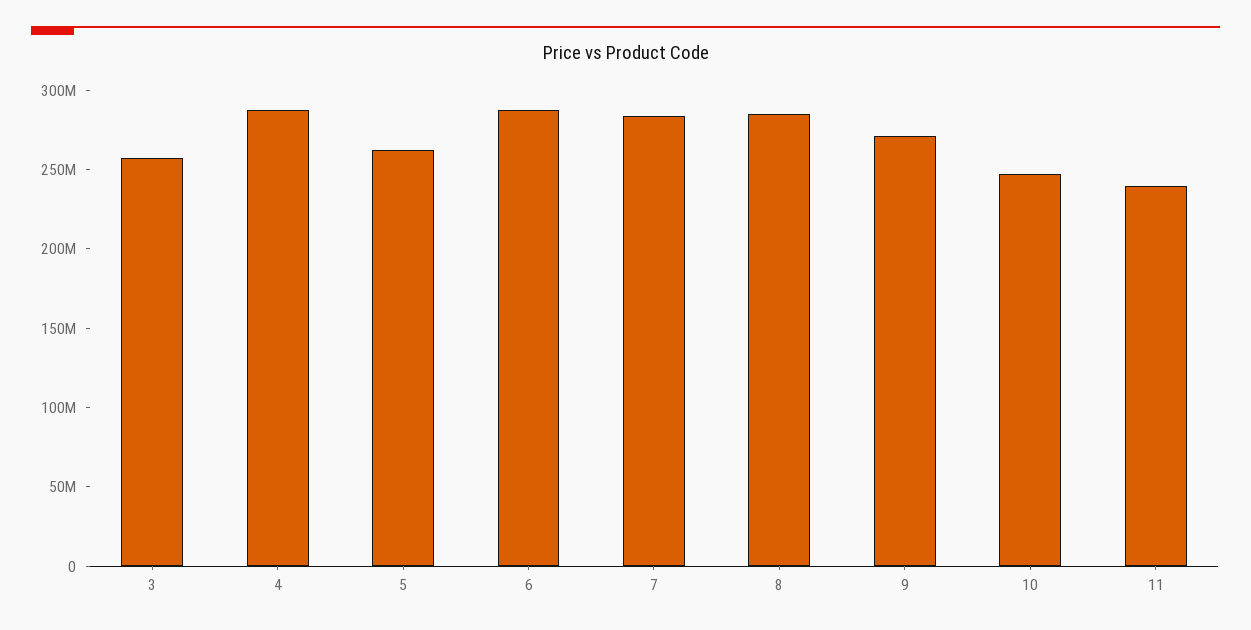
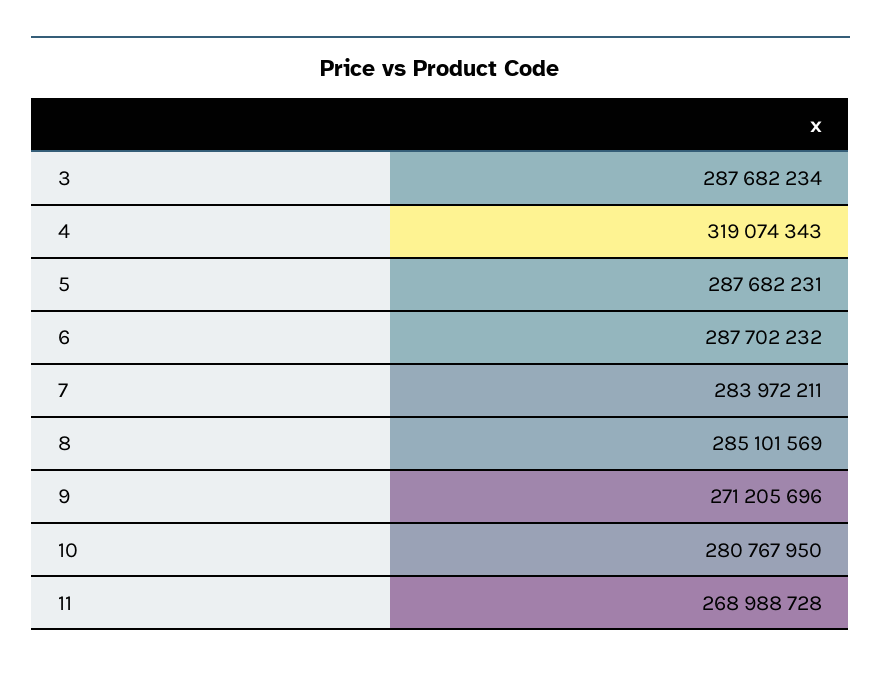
3: 260000000 -> 287682234
4: 290000000 -> 319074343
5: 260000000 -> 287682231
10: 250000000 -> 280767950
11: 240000000 -> 268988728

